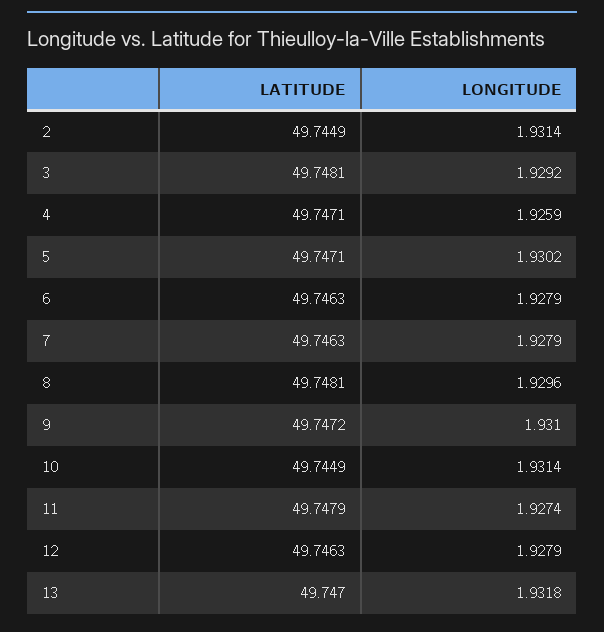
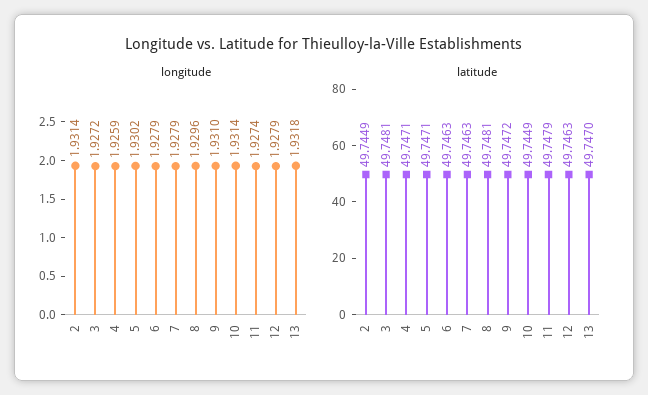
LONGITUDE, 3: 1.9292 -> 1.9272

